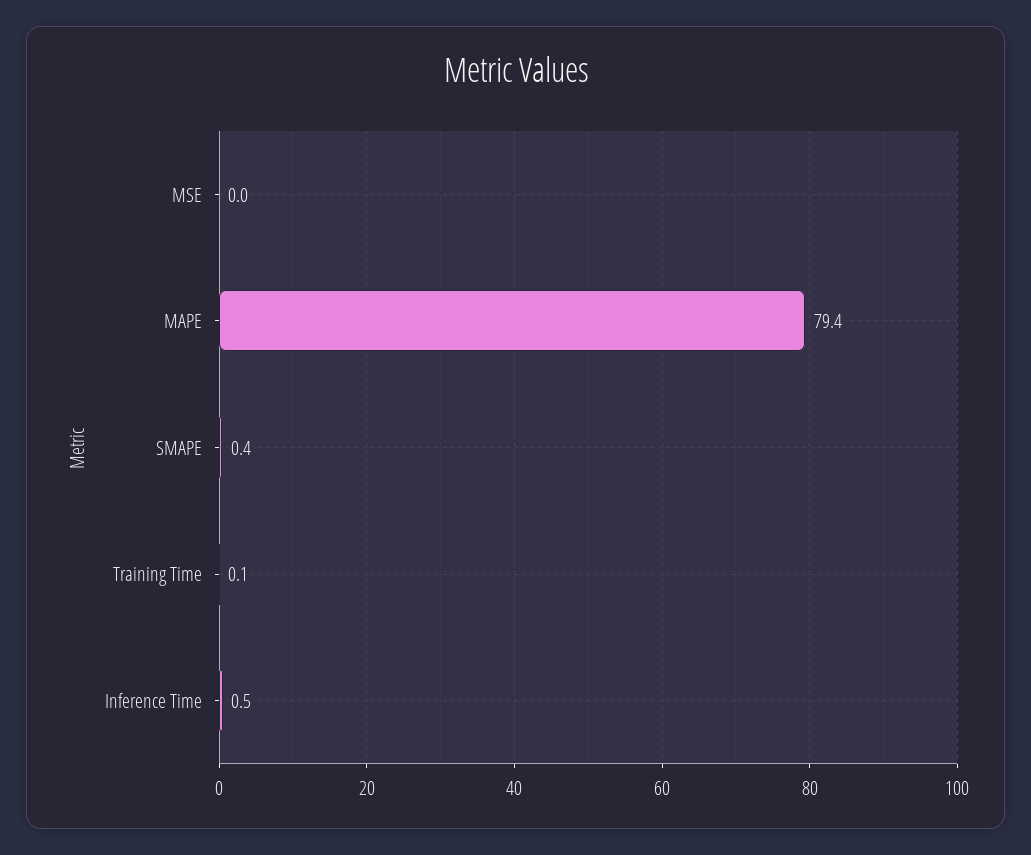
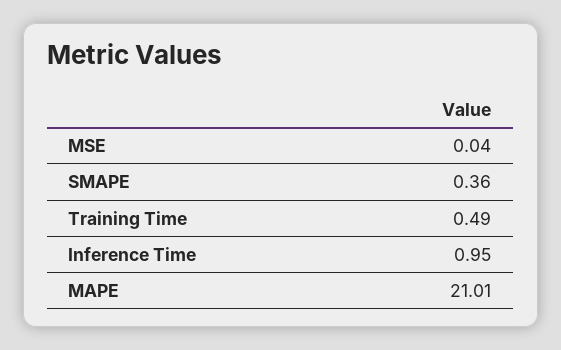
MAPE: 79.4 -> 21.01
Training Time: 0.1 -> 0.49
Inference Time: 0.5 -> 0.95

